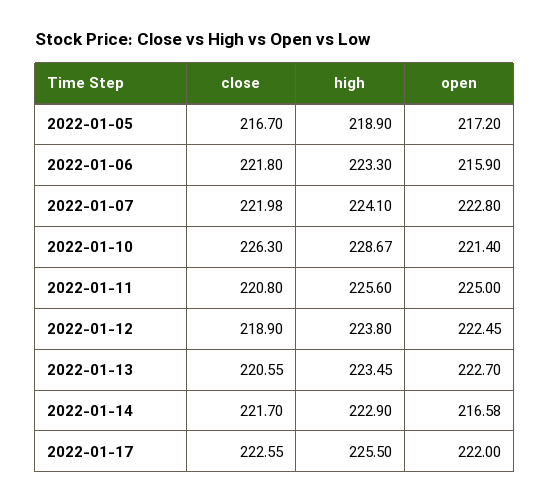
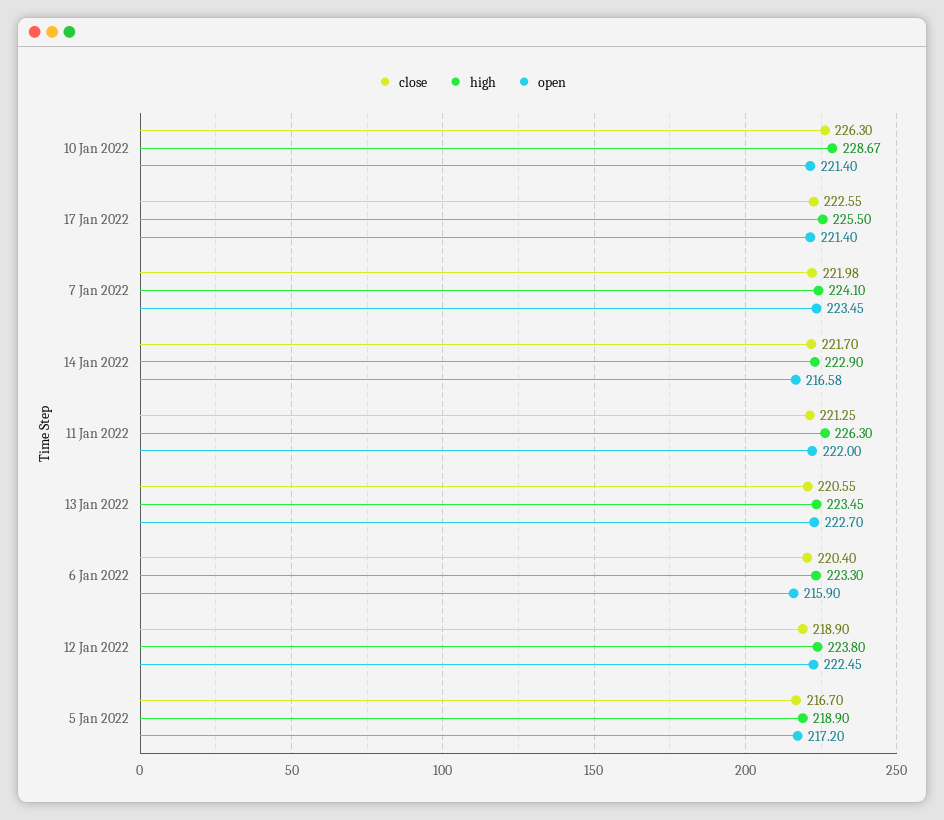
close, 2022-01-06: 221.8 -> 220.4
open, 2022-01-07: 222.8 -> 223.45
close, 2022-01-11: 220.8 -> 221.25
high, 2022-01-11: 225.6 -> 226.3
open, 2022-01-11: 225 -> 222
open, 2022-01-17: 222 -> 221.4

